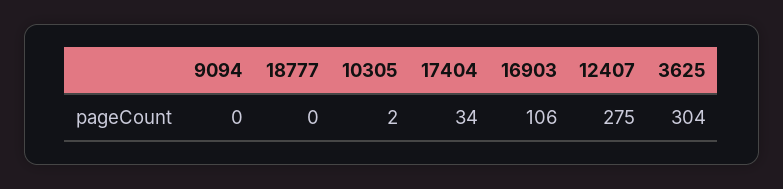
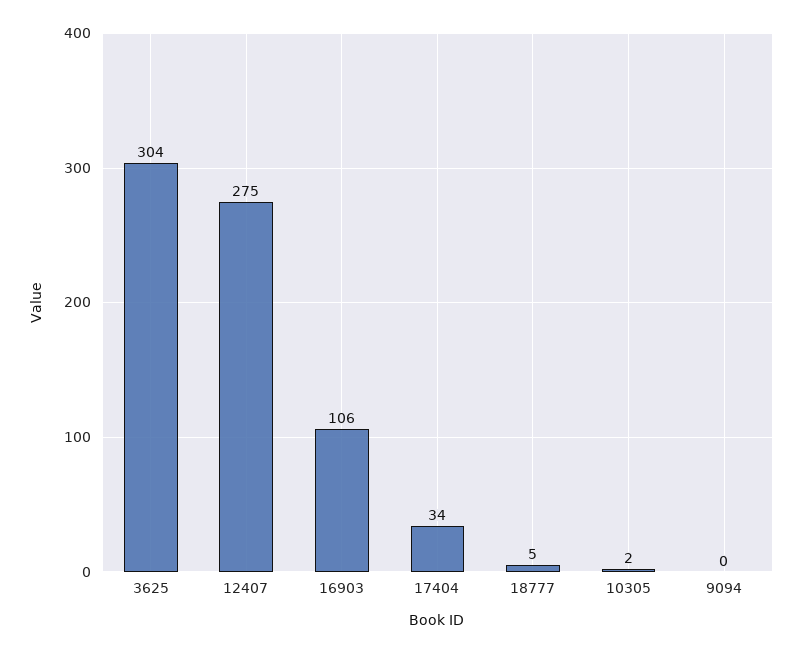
18777: 0 -> 5

